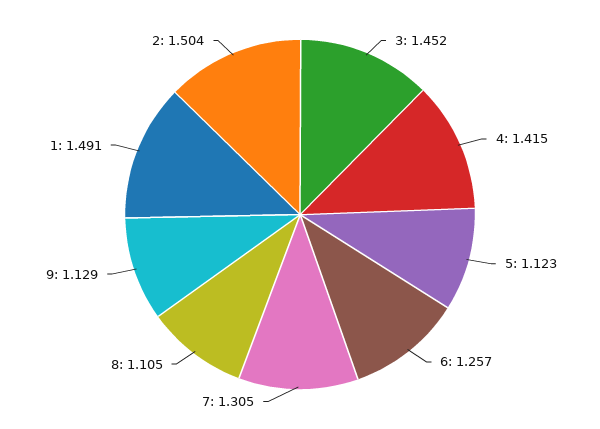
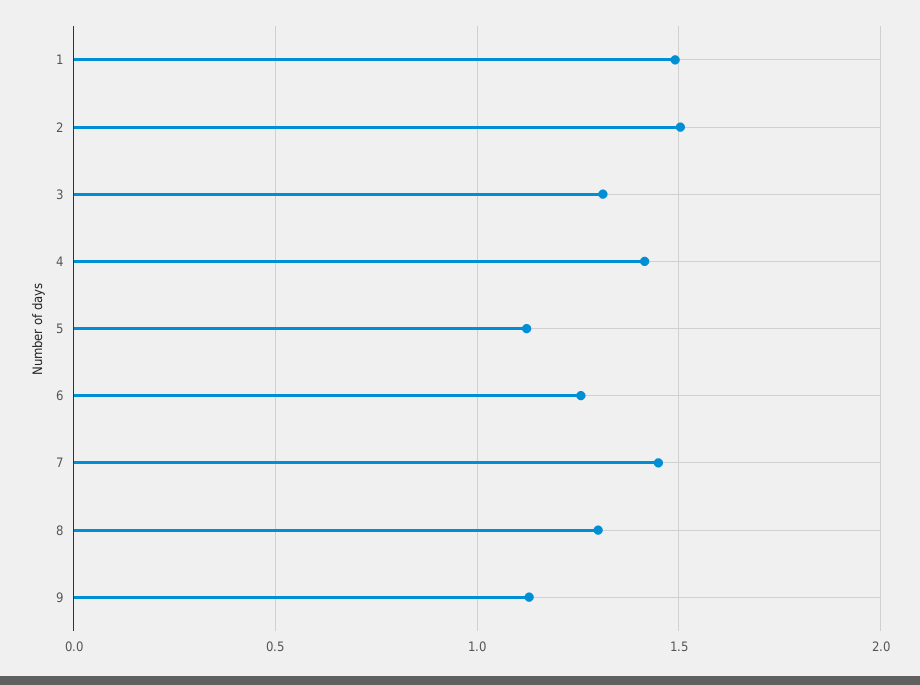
3: 1.452 -> 1.3
7: 1.305 -> 1.45
8: 1.105 -> 1.3

